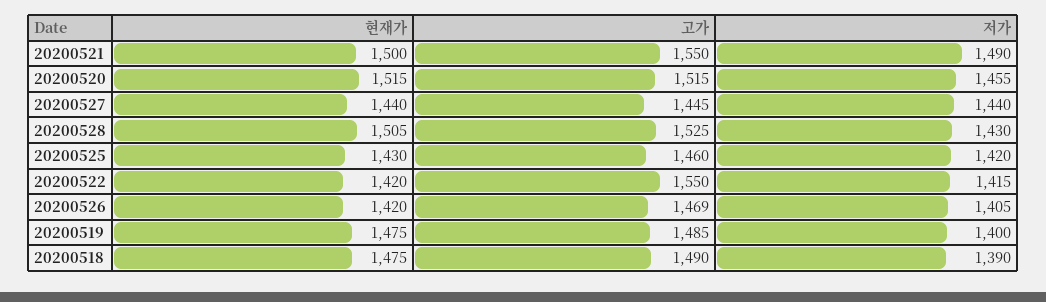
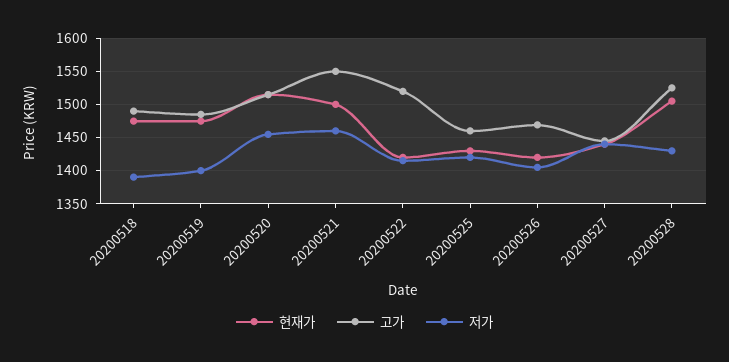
저가, 20200521: 1490 -> 1460
고가, 20200522: 1550 -> 1520

